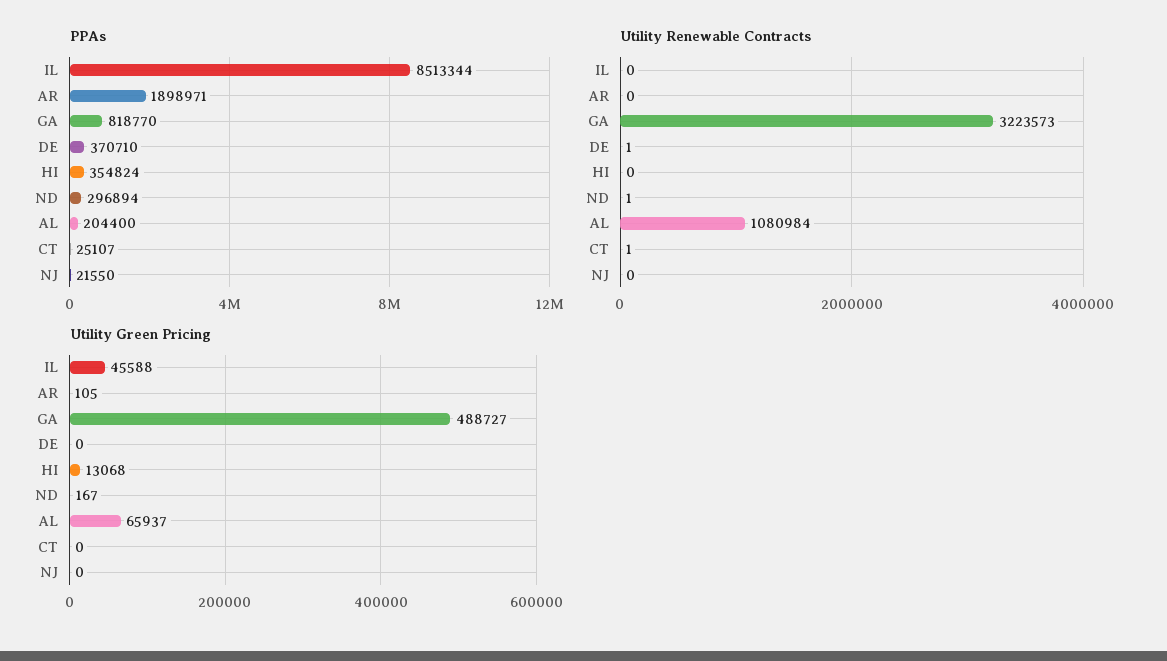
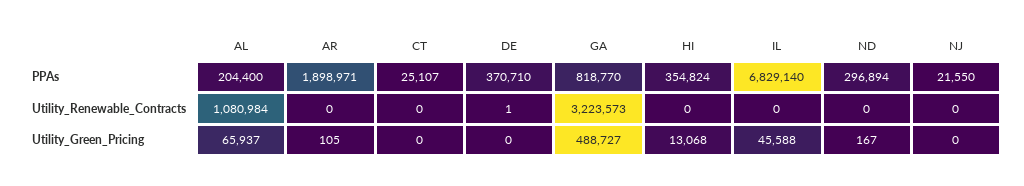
PPAs, IL: 8513344 -> 6829140
Utility Renewable Contracts, ND: 1 -> 0
Utility Renewable Contracts, CT: 1 -> 0

